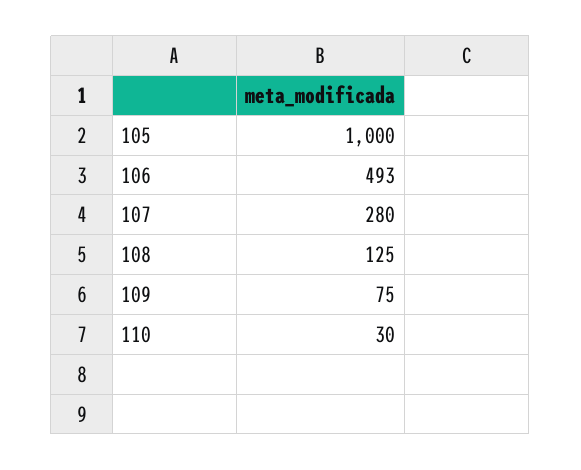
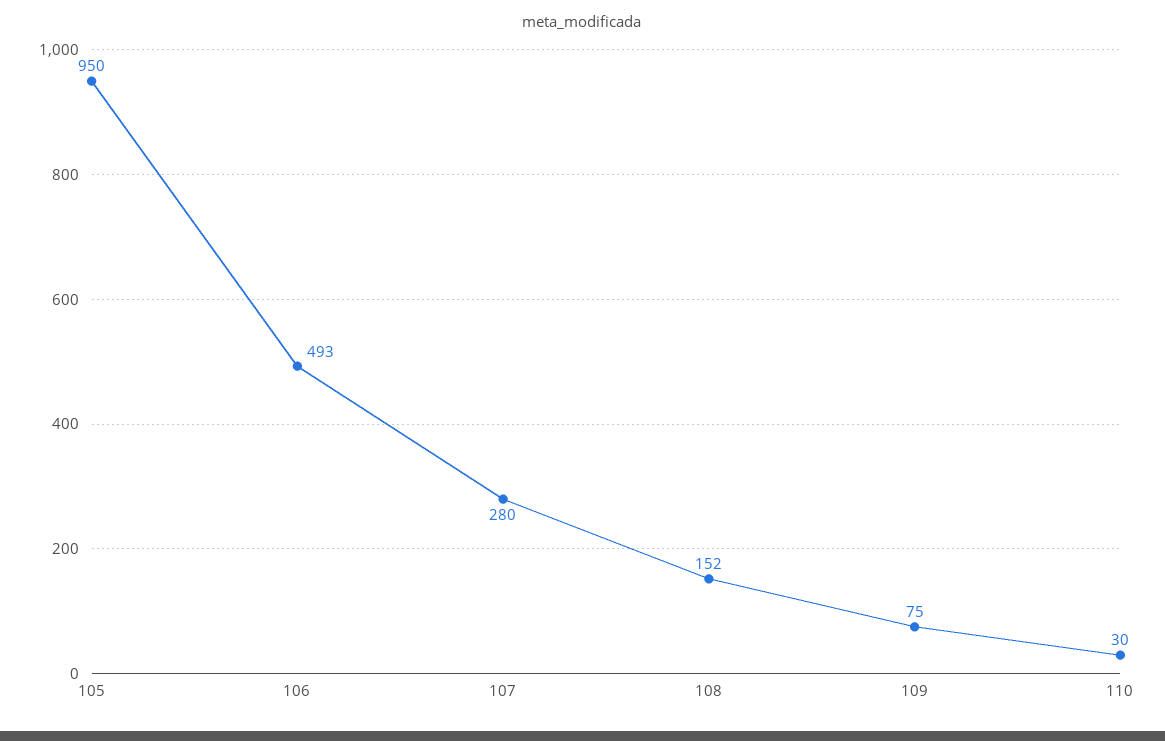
105: 1000 -> 950
108: 125 -> 152

